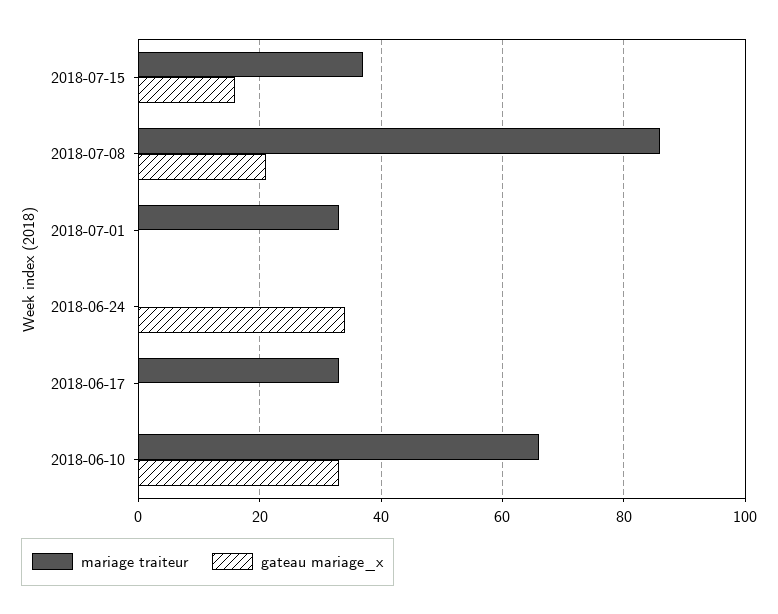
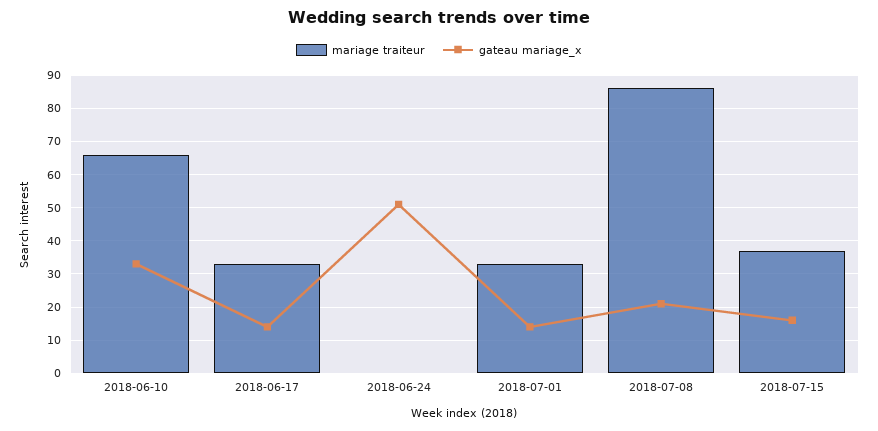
gateau mariage_x, 2018-07-01: 0 -> 15
gateau mariage_x, 2018-06-24: 35 -> 50
gateau mariage_x, 2018-06-17: 0 -> 15

